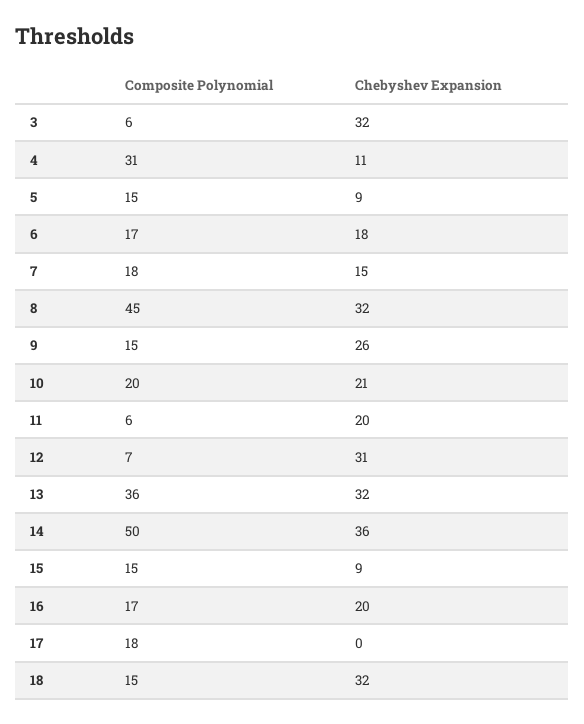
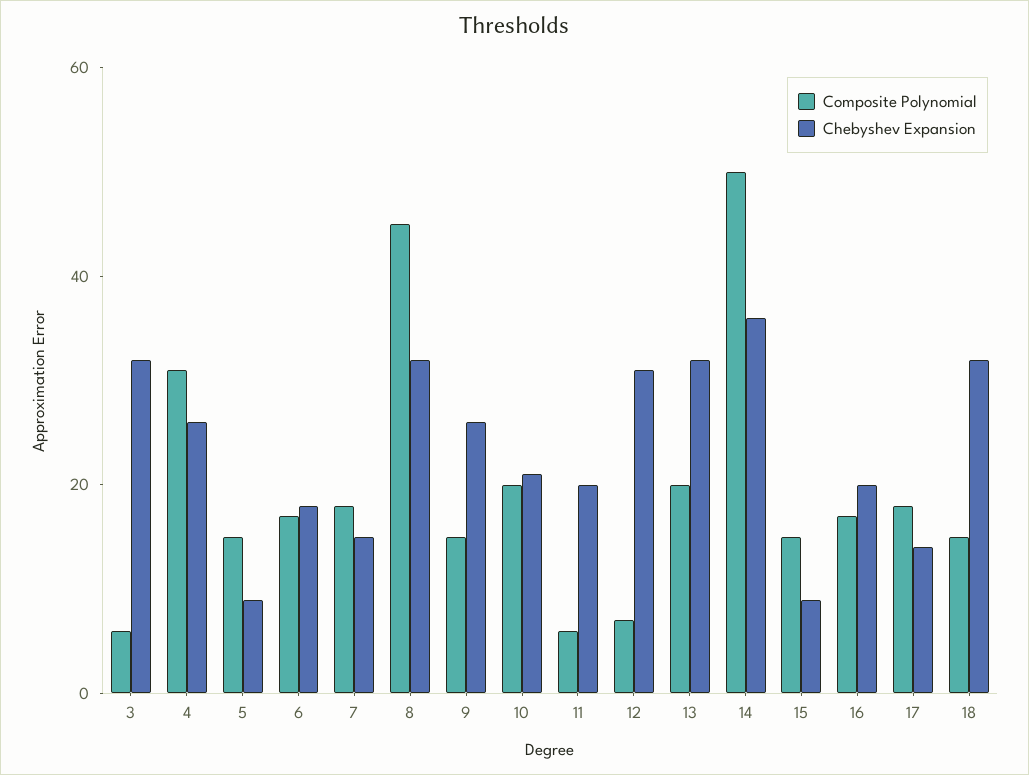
Chebyshev Expansion, 4: 11 -> 25
Composite Polynomial, 13: 36 -> 20
Chebyshev Expansion, 17: 0 -> 15

